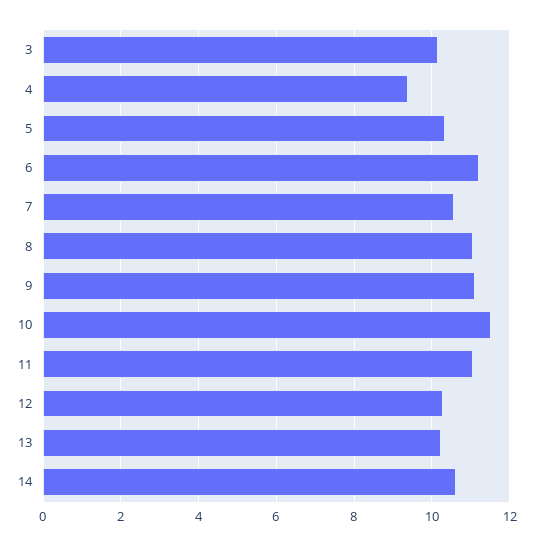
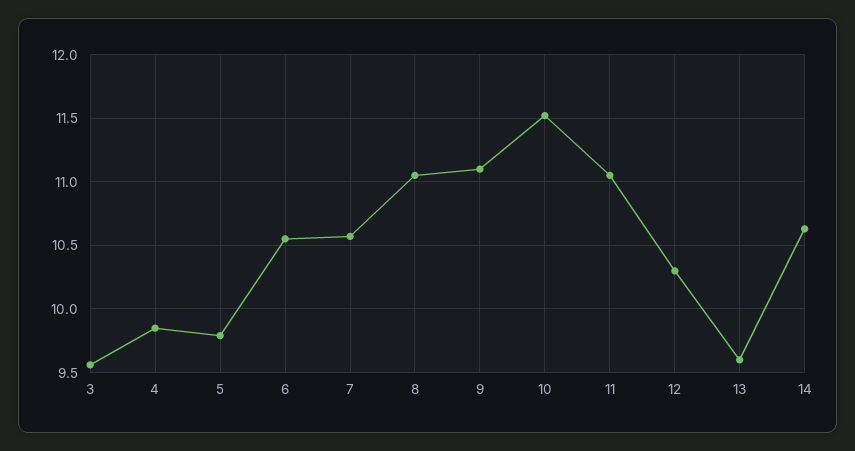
3: 10.2 -> 9.55
4: 9.4 -> 9.85
5: 10.4 -> 9.8
6: 11.2 -> 10.55
13: 10.2 -> 9.6

